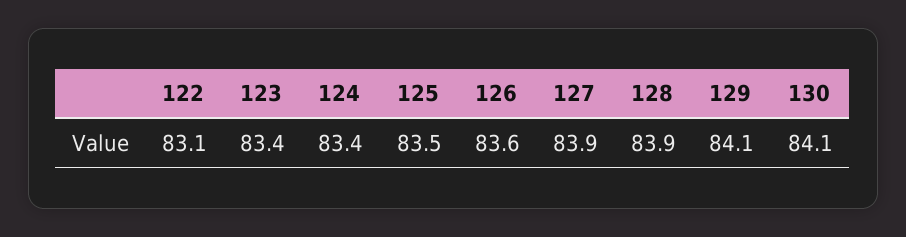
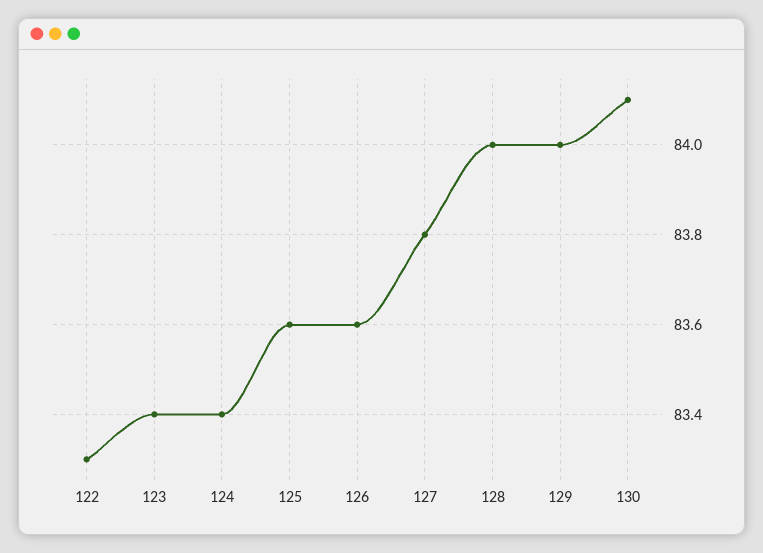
122: 83.1 -> 83.3
125: 83.5 -> 83.6
127: 83.9 -> 83.8
128: 83.9 -> 84
129: 84.1 -> 84

